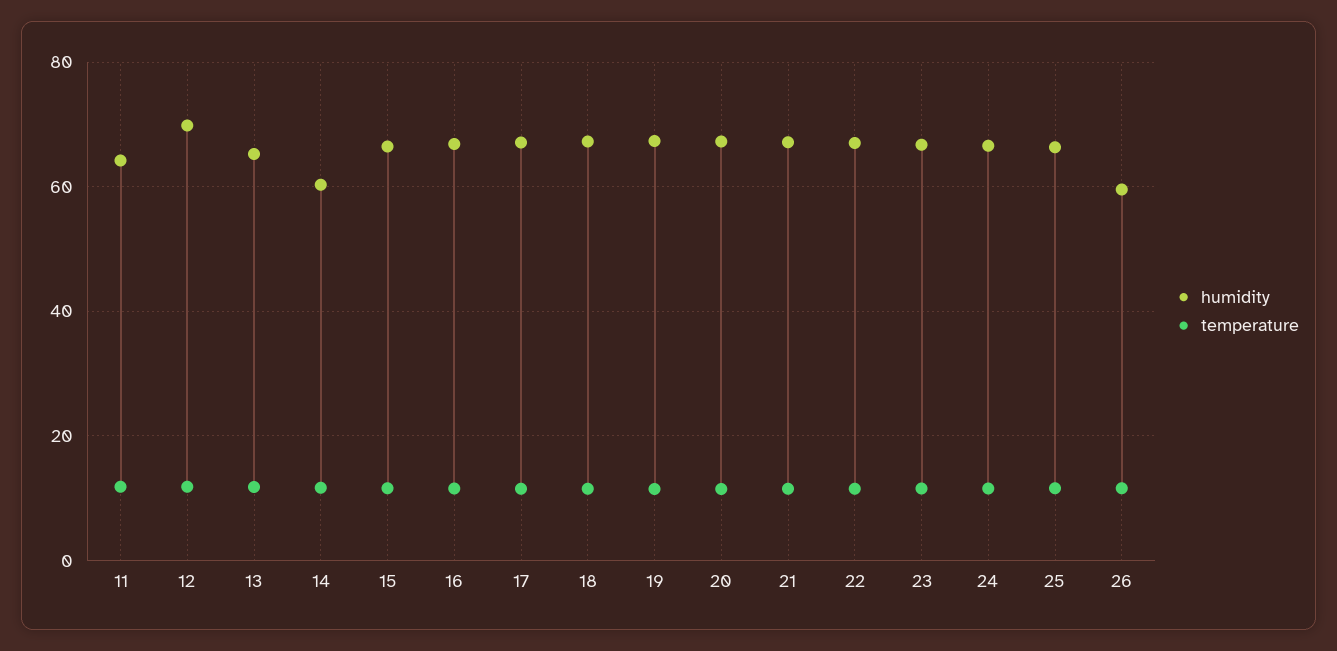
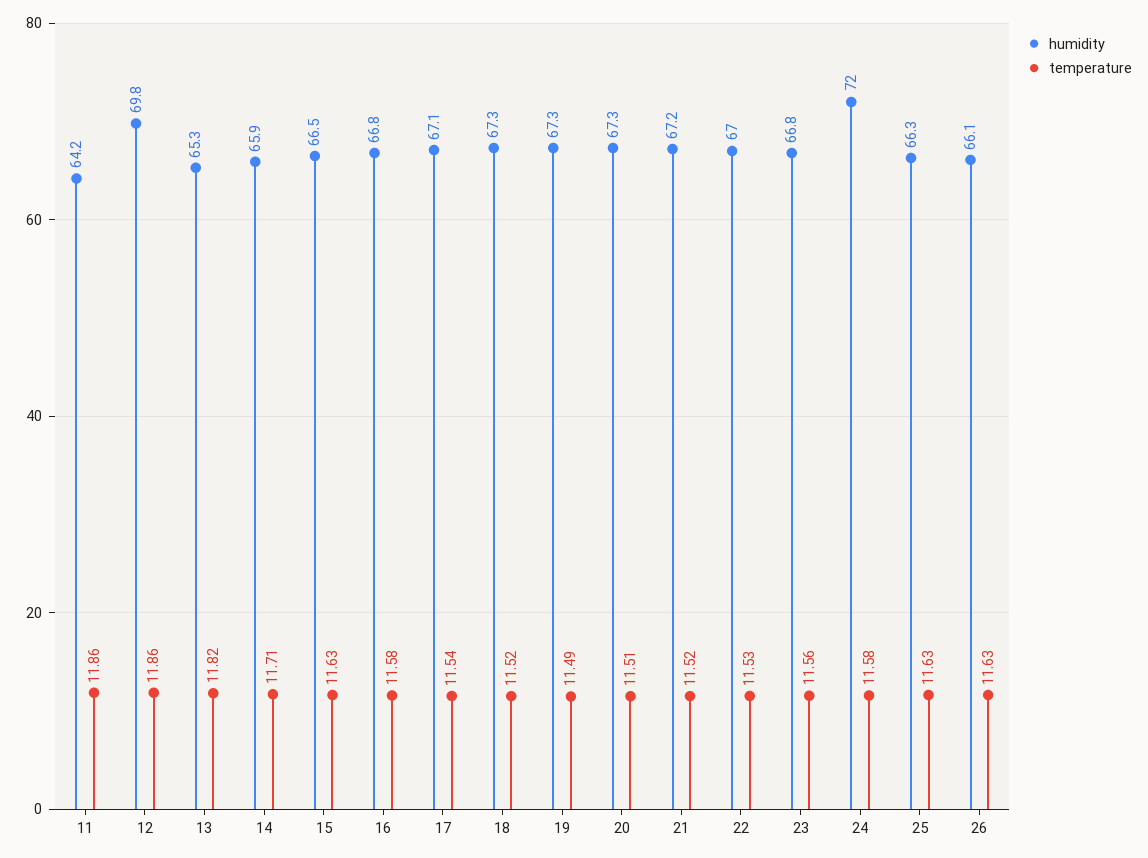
humidity, 14: 60 -> 65.9
humidity, 24: 66 -> 72
humidity, 26: 60 -> 66.1

